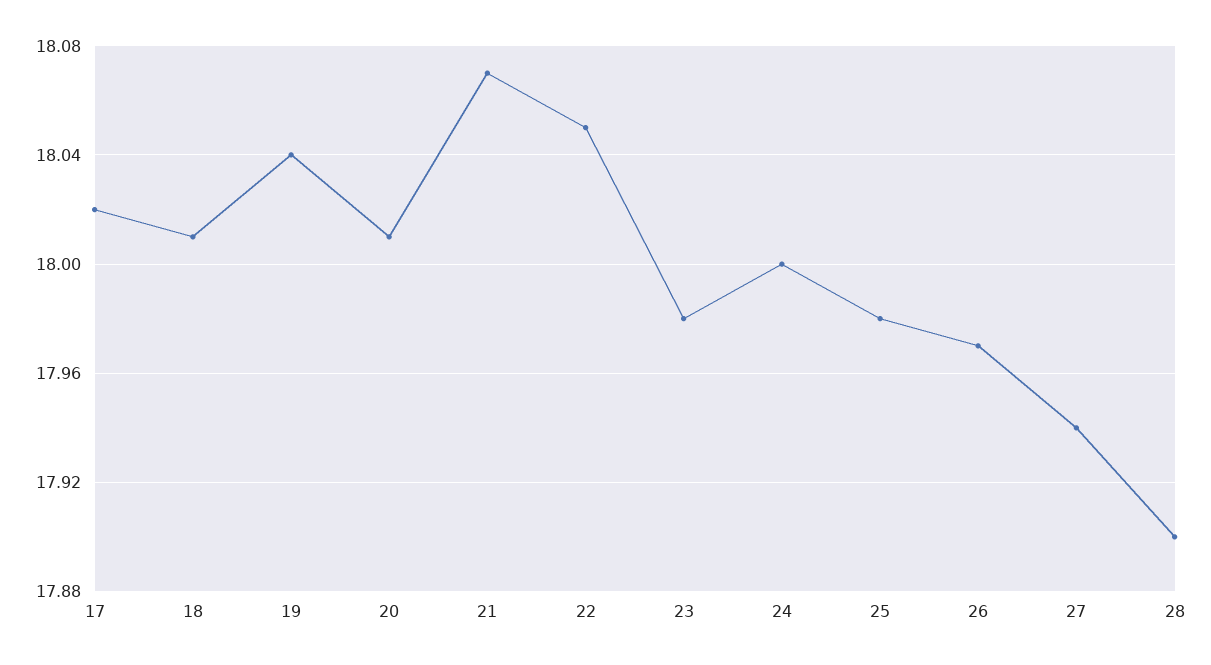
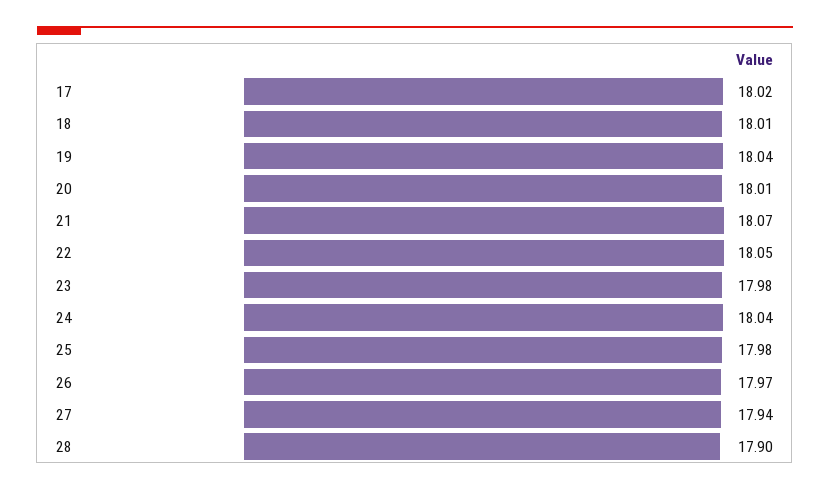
24: 18 -> 18.04

